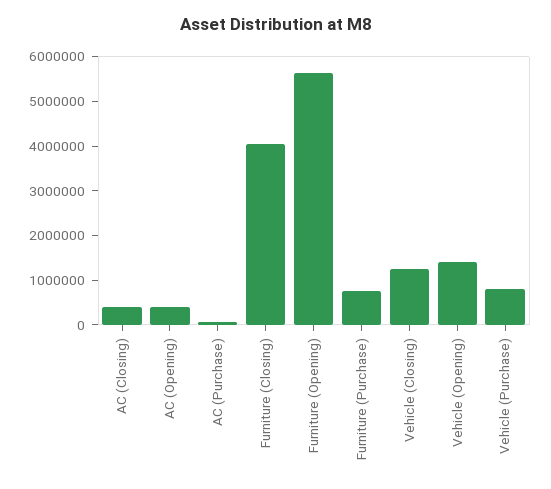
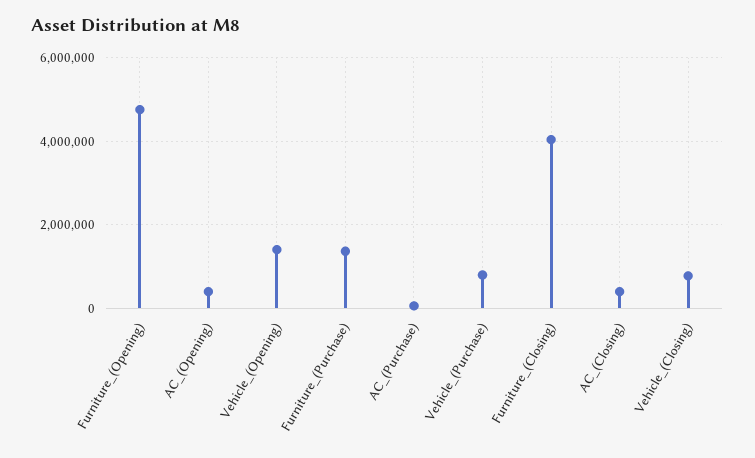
Furniture (Opening): 5600000 -> 4800000
Furniture (Purchase): 800000 -> 1400000
Vehicle (Closing): 1200000 -> 800000

